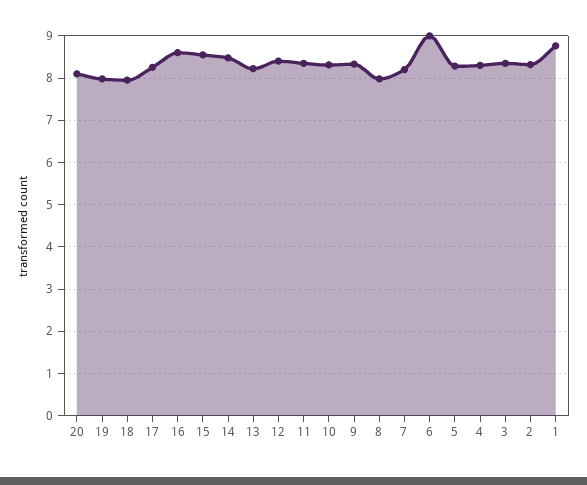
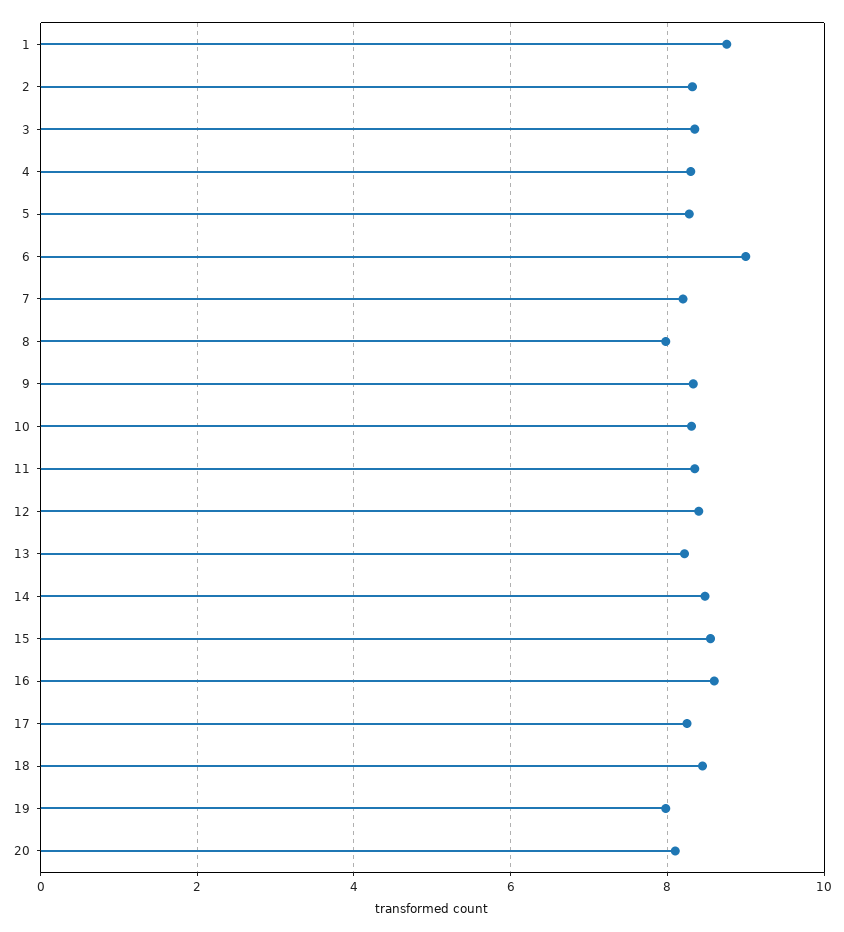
18: 8 -> 8.4

